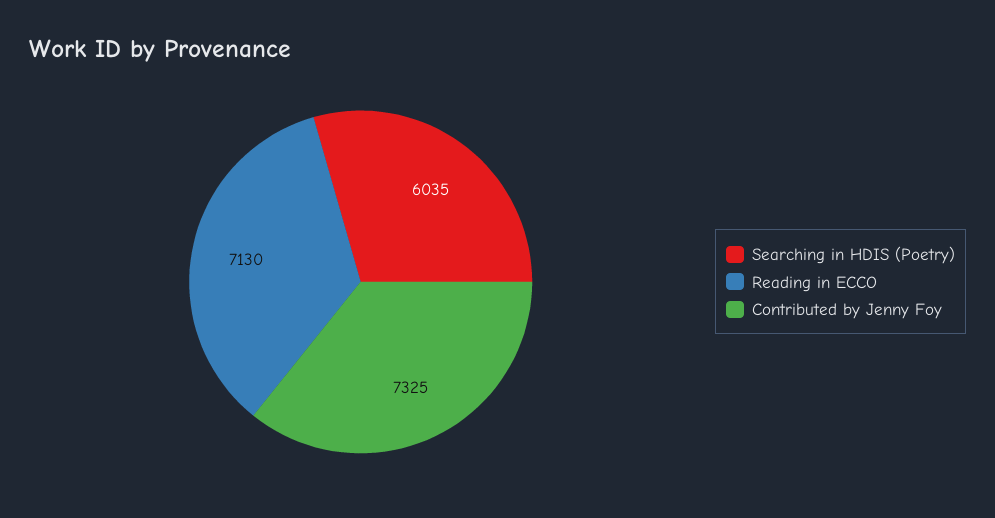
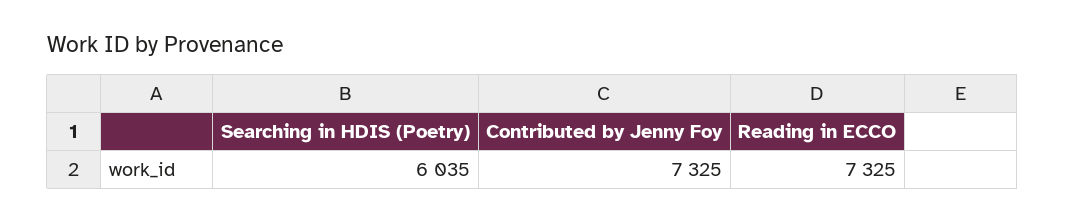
Reading in ECCO: 7130 -> 7325

